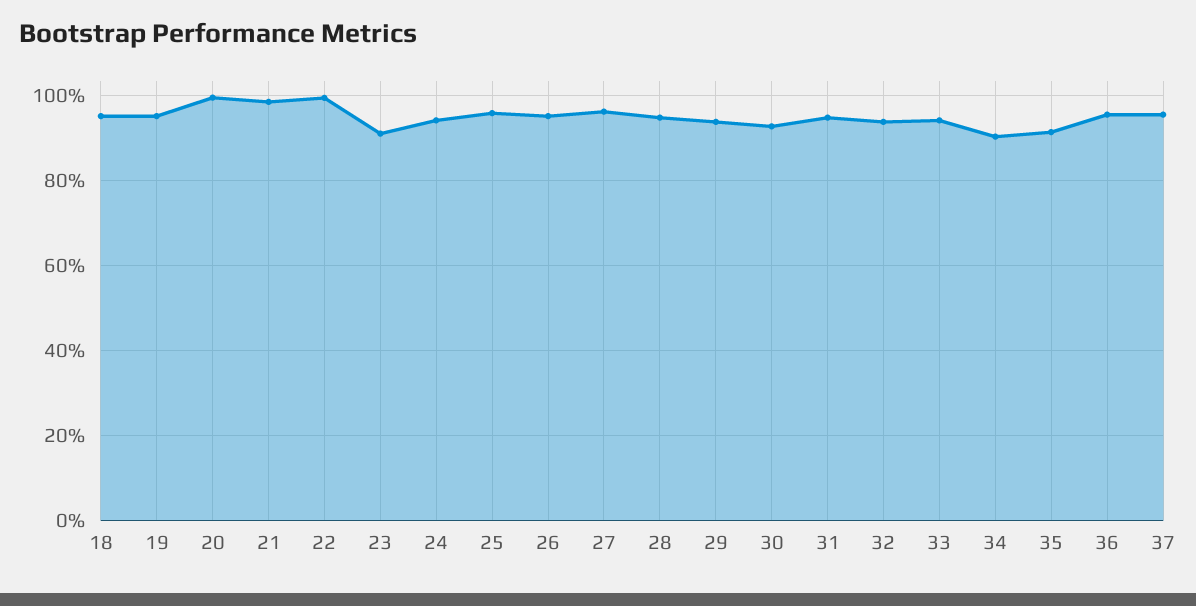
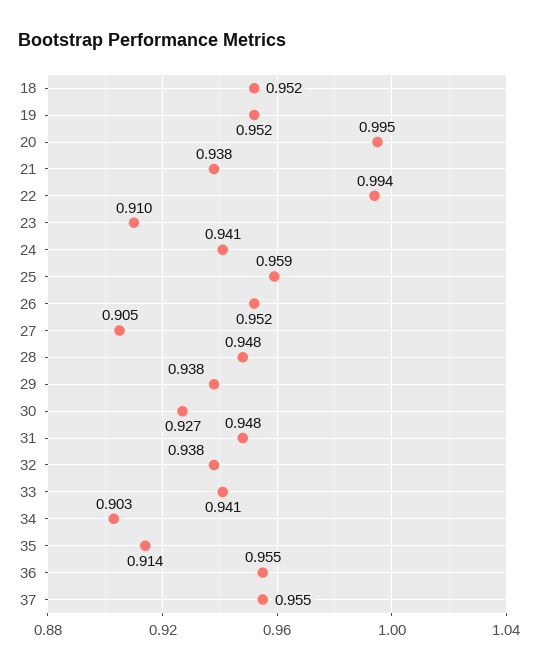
21: 0.98 -> 0.938
27: 0.96 -> 0.905

